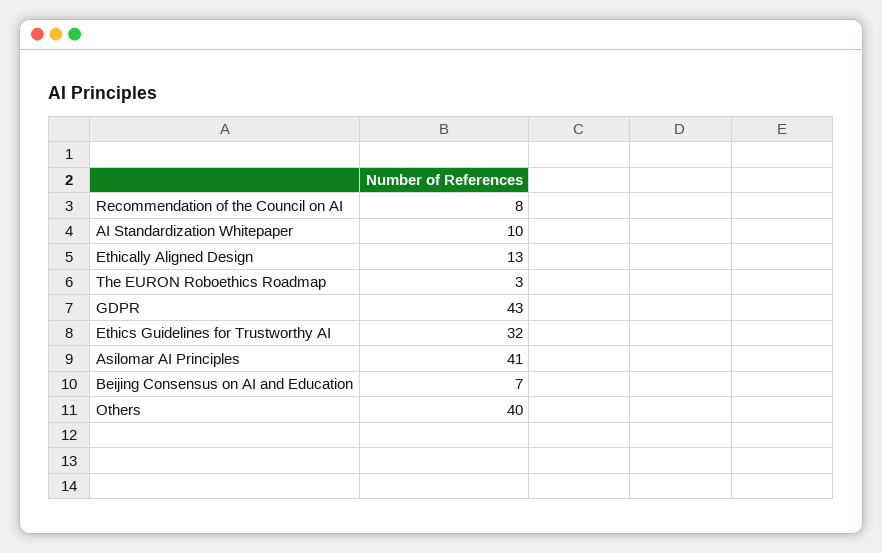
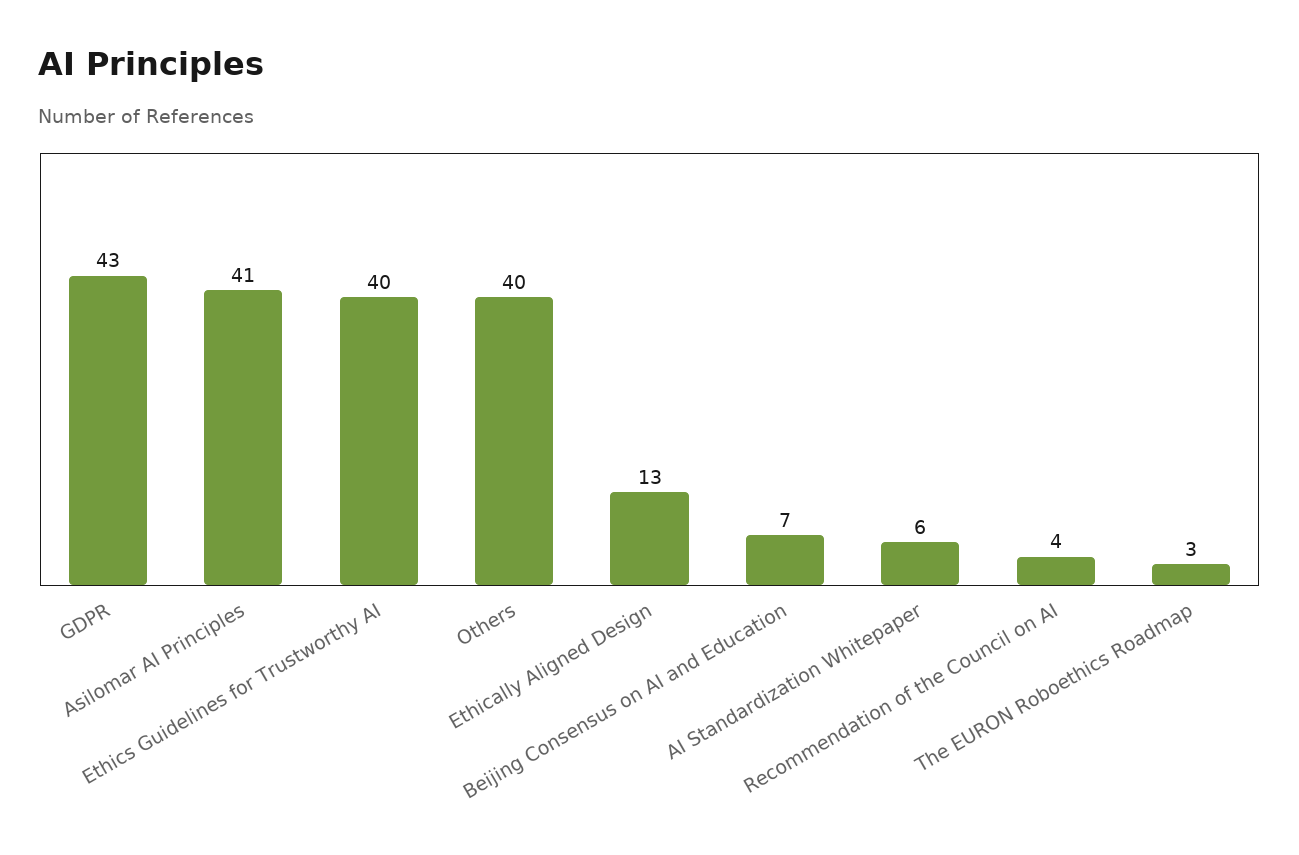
Recommendation of the Council on AI: 8 -> 4
AI Standardization Whitepaper: 10 -> 6
Ethics Guidelines for Trustworthy AI: 32 -> 40

